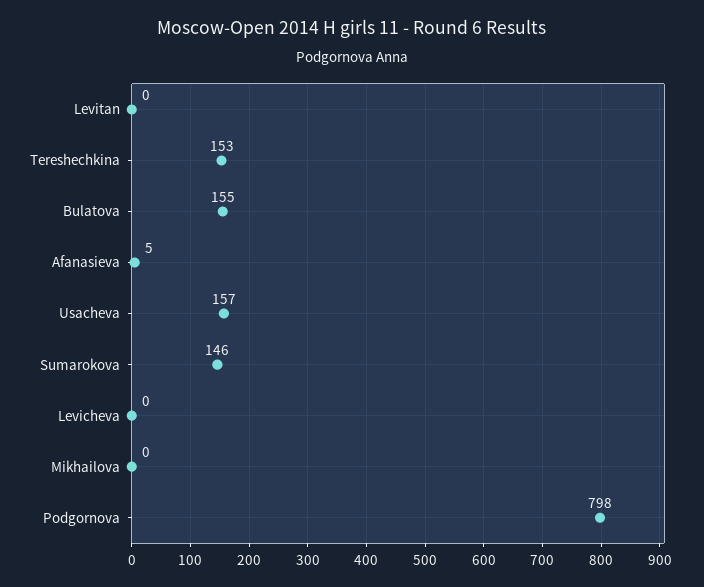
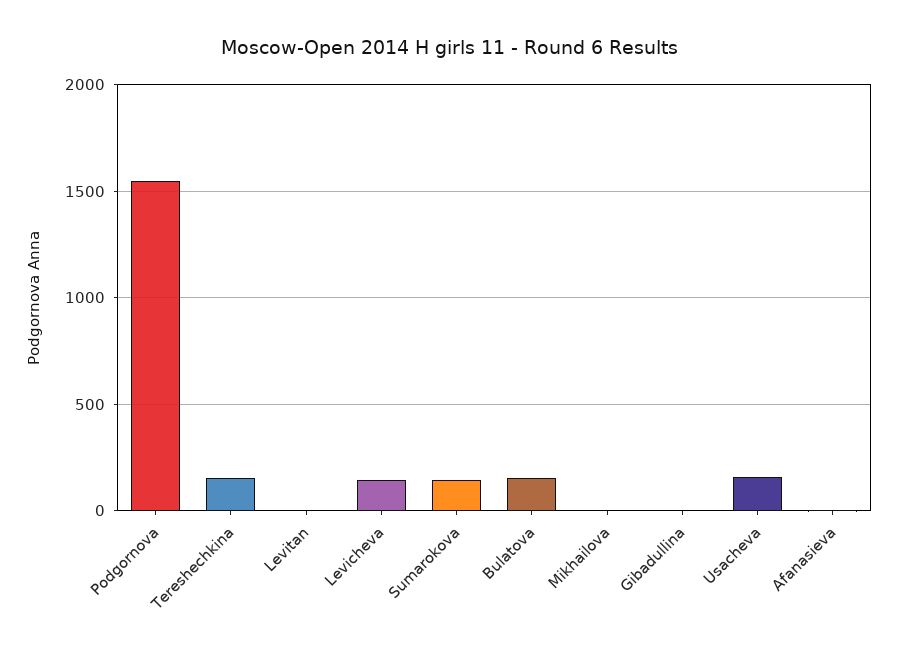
Levicheva: 0 -> 150
Podgornova: 798 -> 1550
Gibadullina: none -> 0

